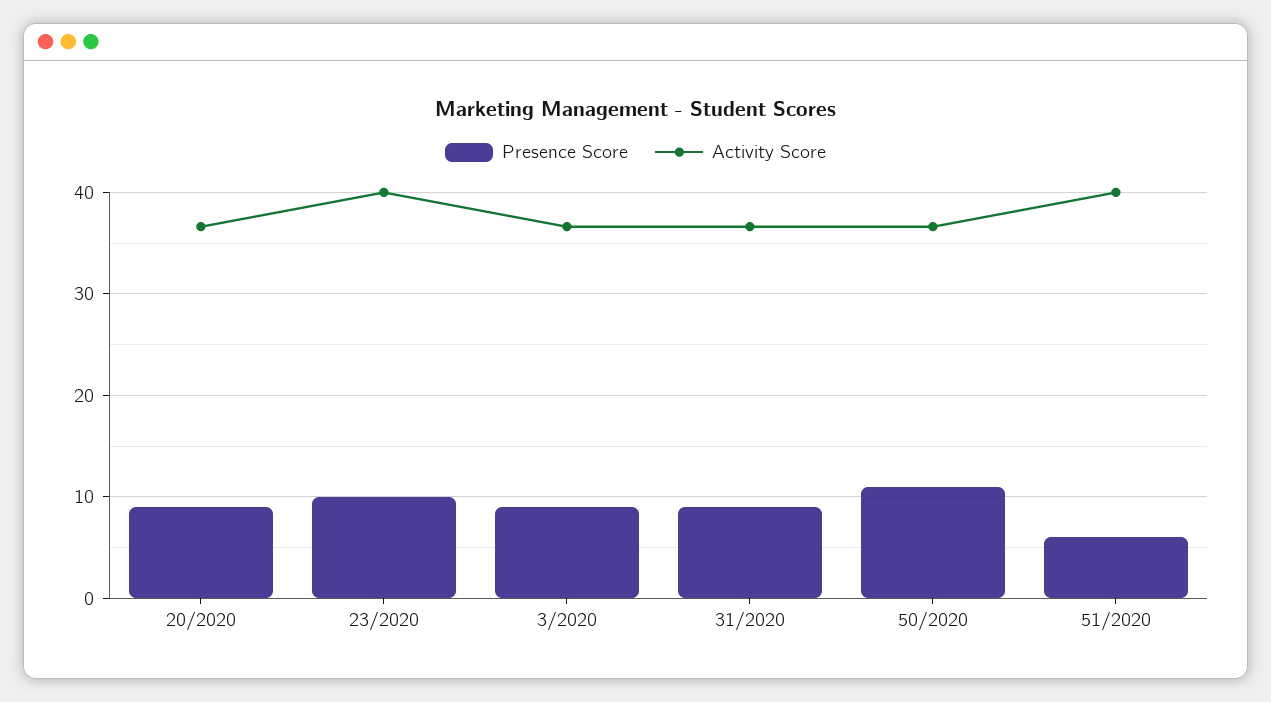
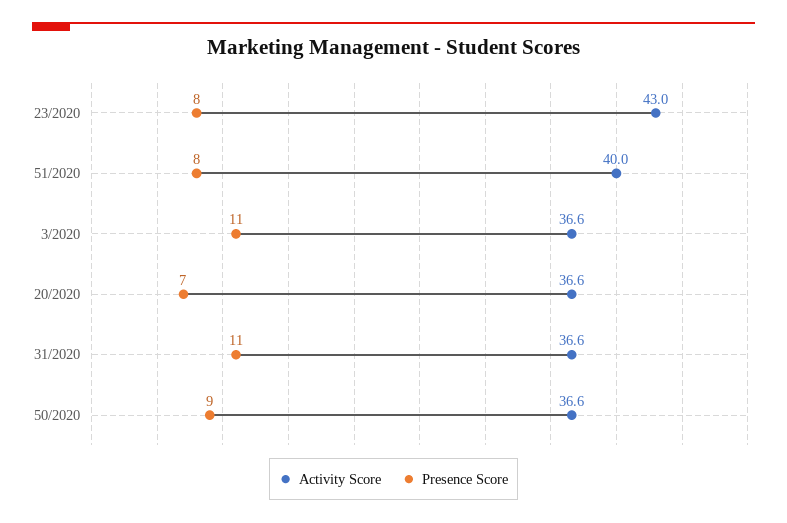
Presence Score, 20/2020: 9 -> 7
Presence Score, 23/2020: 10 -> 8
Activity Score, 23/2020: 40 -> 43
Presence Score, 3/2020: 9 -> 11
Presence Score, 31/2020: 9 -> 11
Presence Score, 50/2020: 11 -> 9
Presence Score, 51/2020: 6 -> 8

